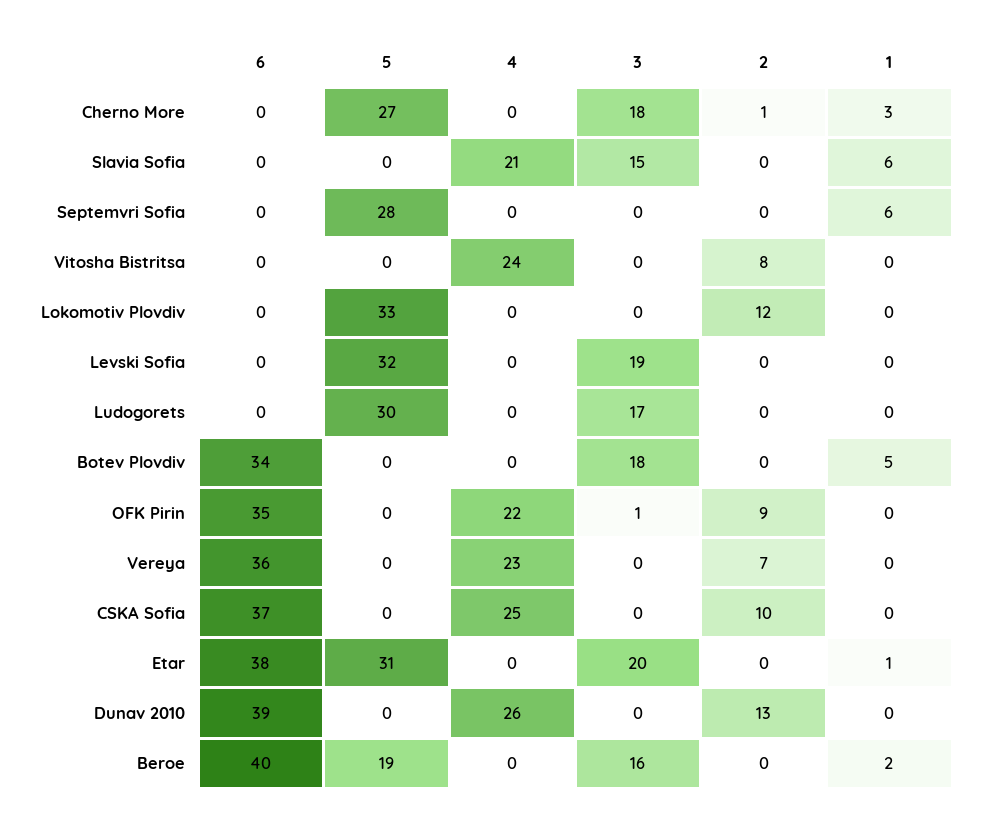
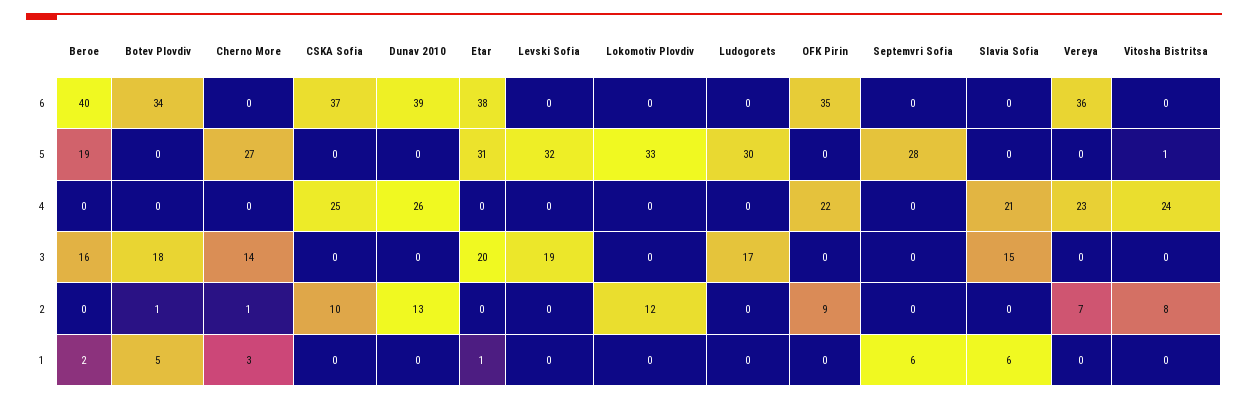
3, Cherno More: 18 -> 14
5, Vitosha Bistritsa: 0 -> 1
2, Botev Plovdiv: 0 -> 1
3, OFK Pirin: 1 -> 0

